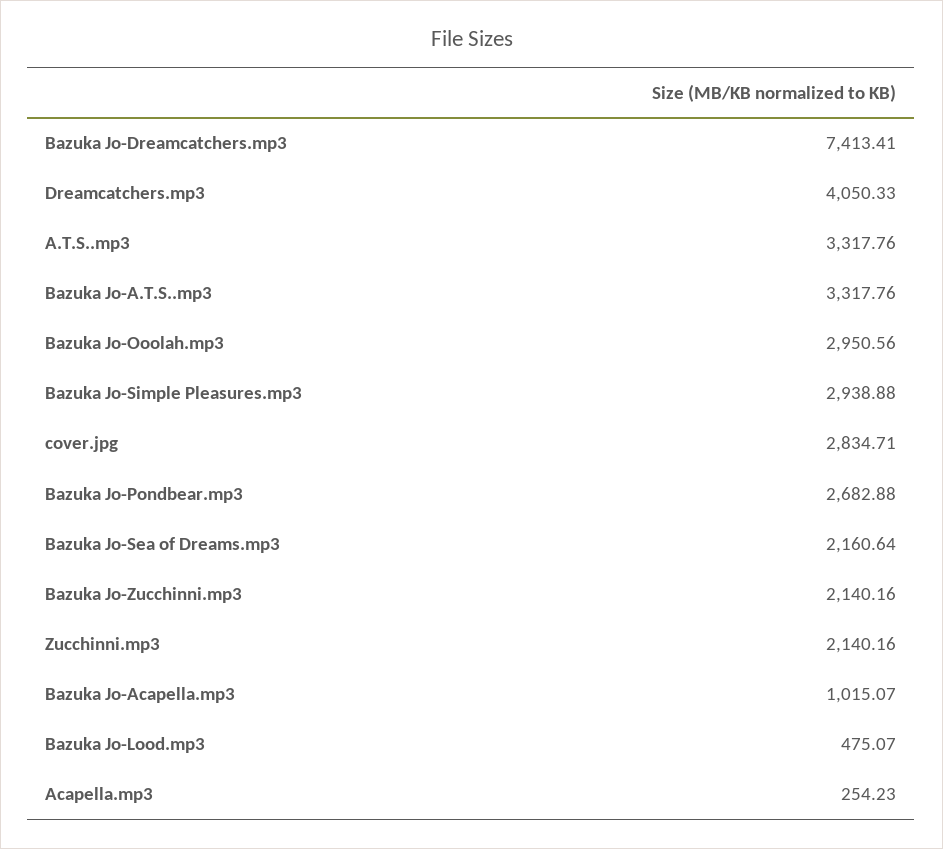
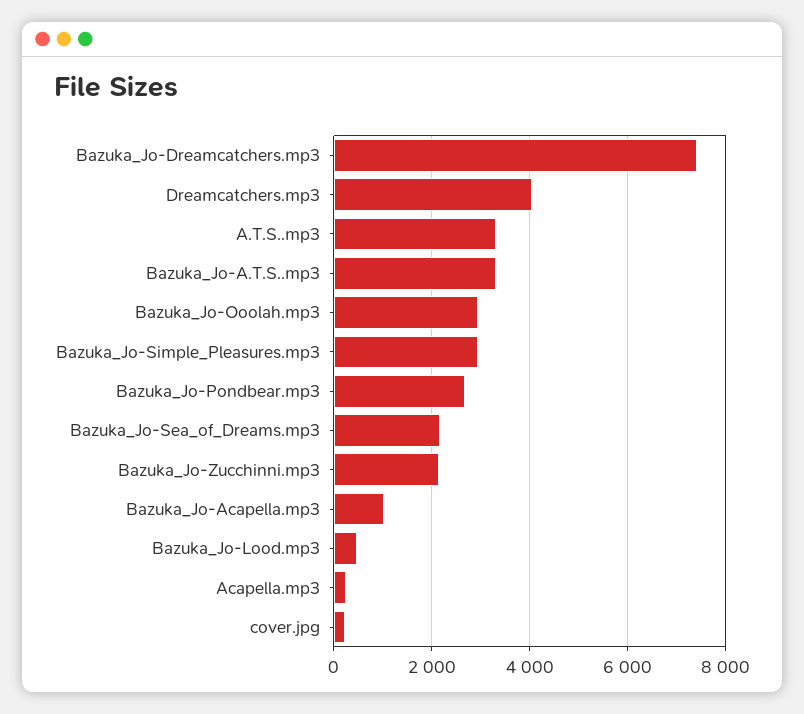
cover.jpg: 2834.71 -> 200
Zucchinni.mp3: 2140.16 -> none

